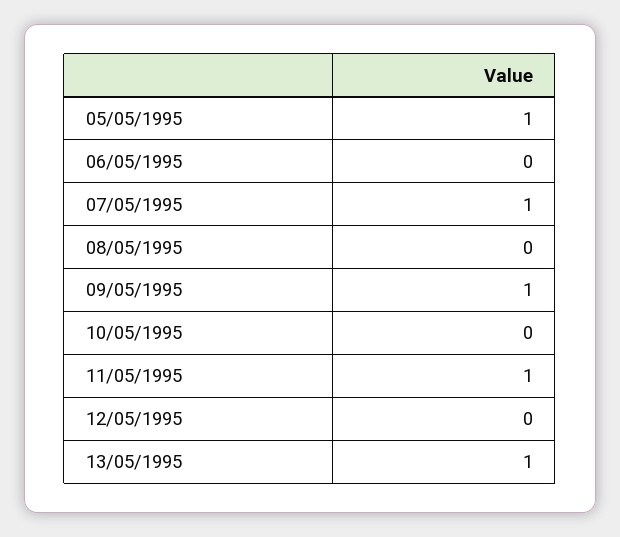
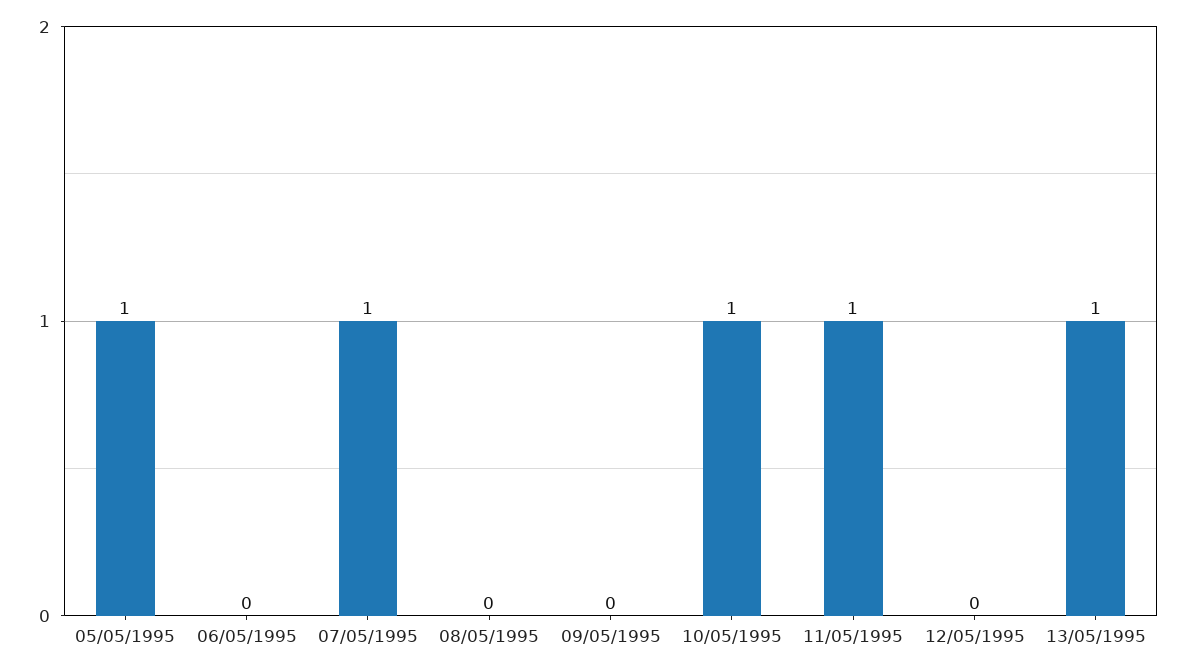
09/05/1995: 1 -> 0
10/05/1995: 0 -> 1

